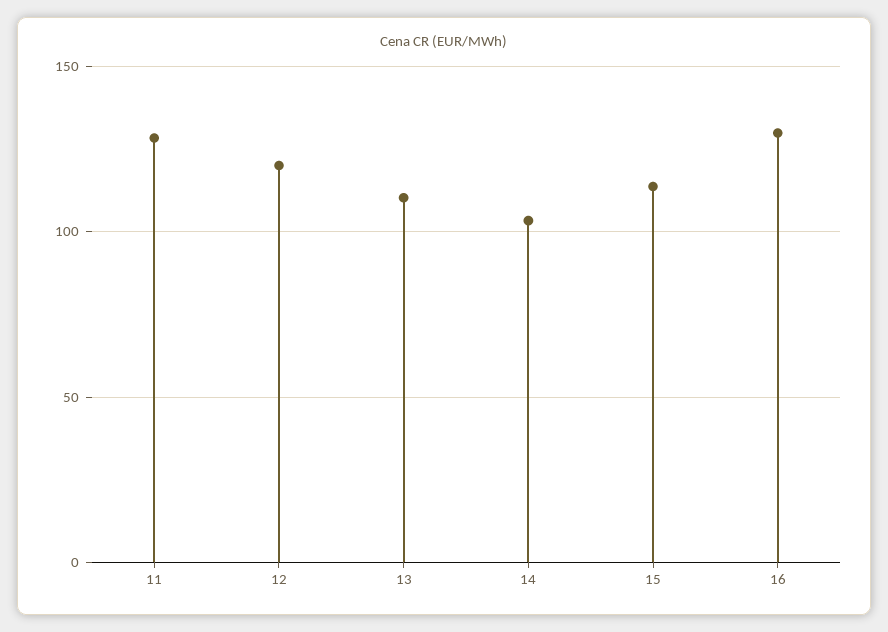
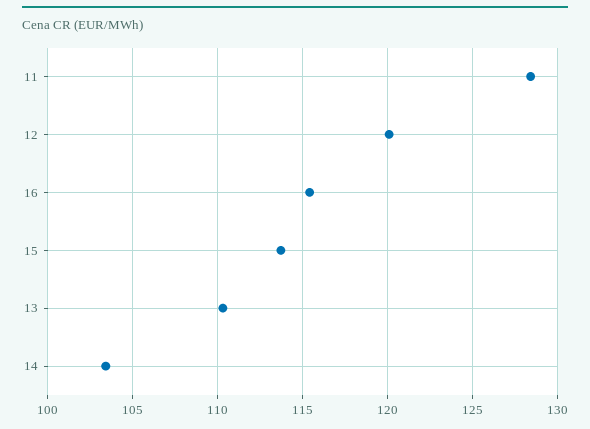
16: 130 -> 115.5

